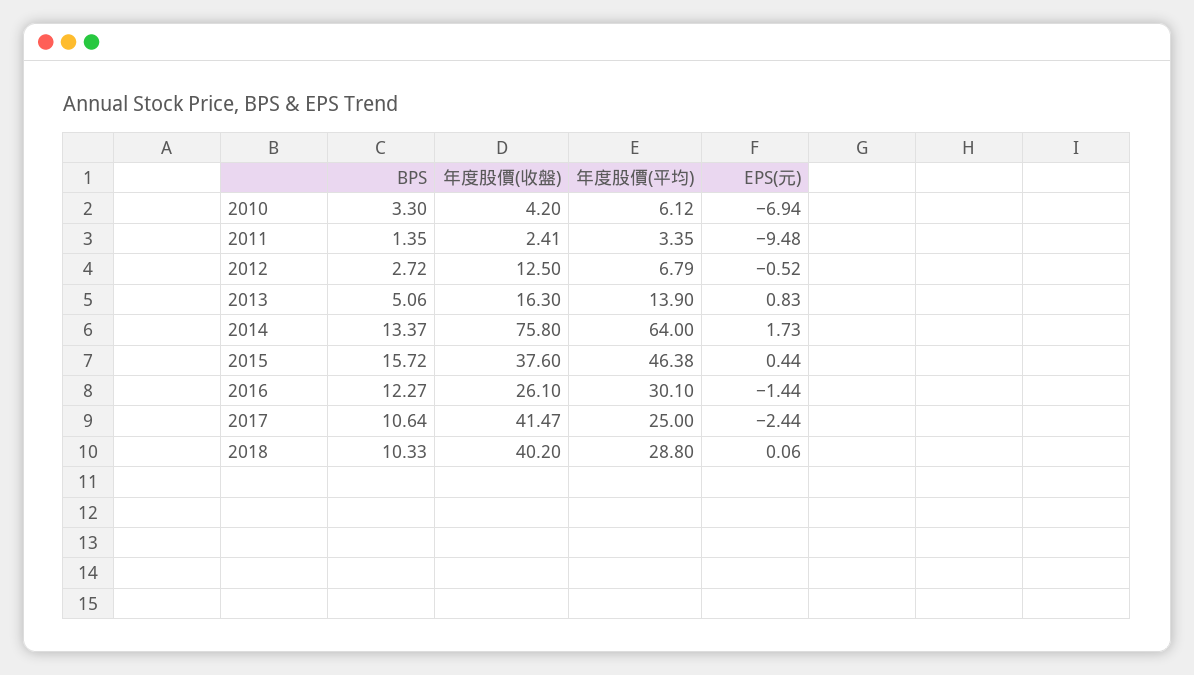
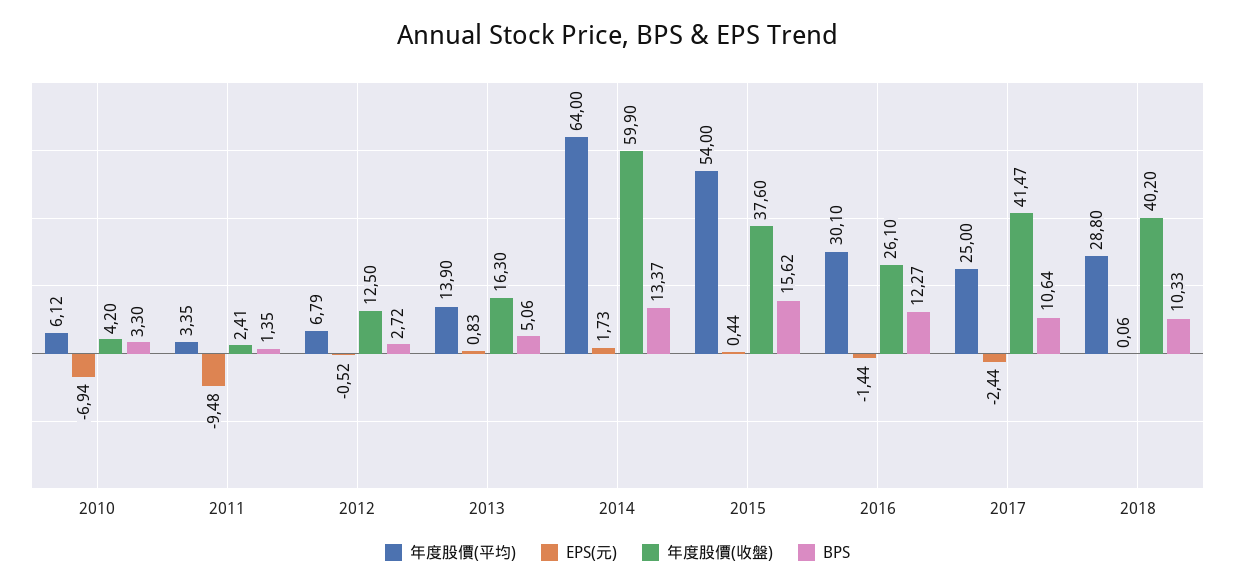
年度股價(收盤), 2014: 75.8 -> 59.9
BPS, 2015: 15.72 -> 15.62
年度股價(平均), 2015: 46.38 -> 54

